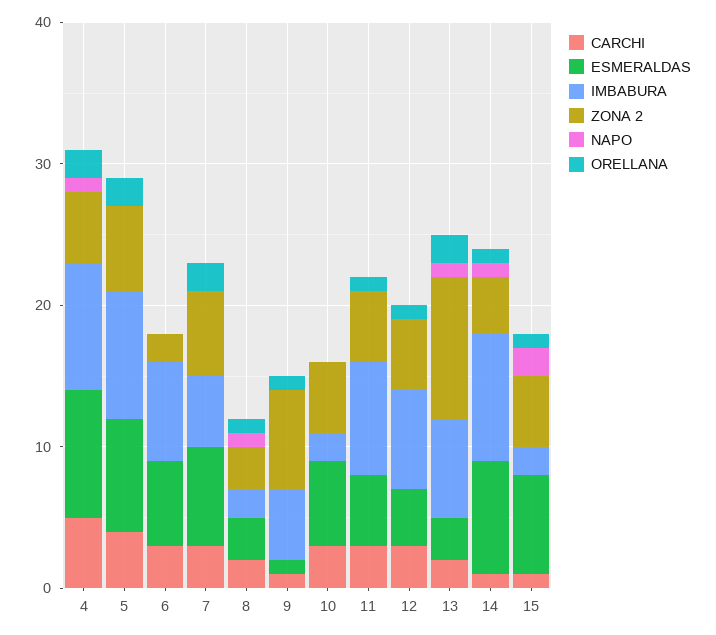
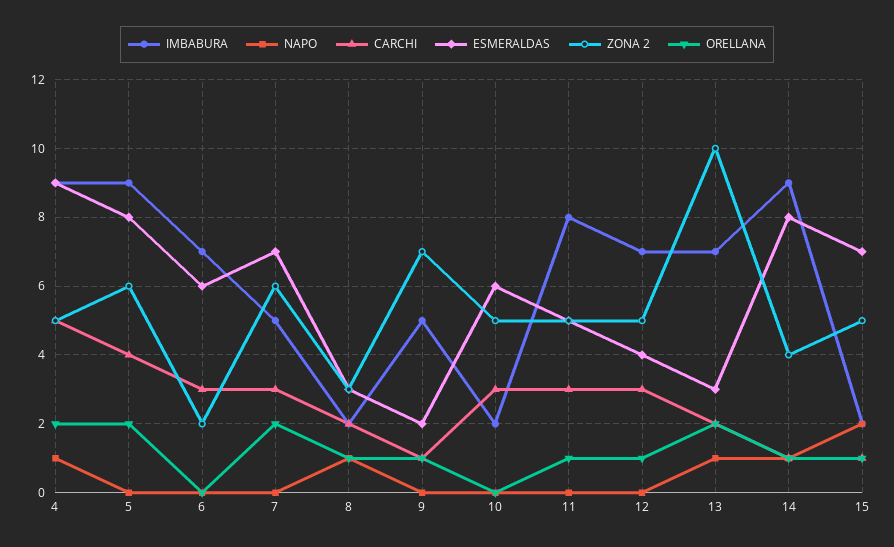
ESMERALDAS, 9: 1 -> 2

